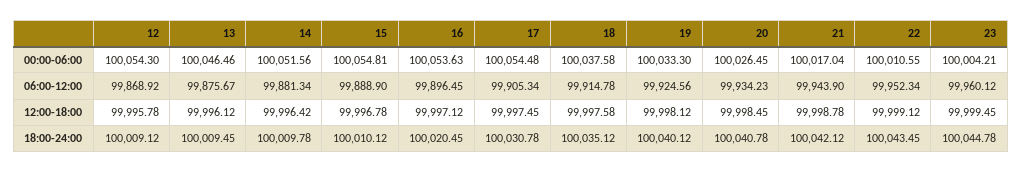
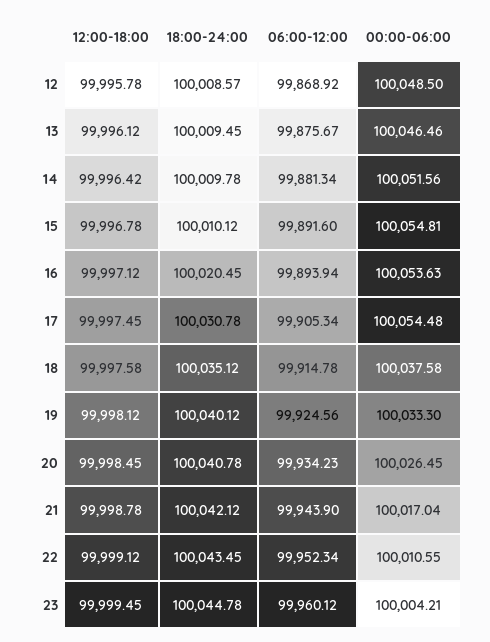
12, 00:00-06:00: 100054.3 -> 100048.5
15, 06:00-12:00: 99888.9 -> 99891.6
16, 06:00-12:00: 99896.45 -> 99893.94
12, 18:00-24:00: 100009.12 -> 100008.57

